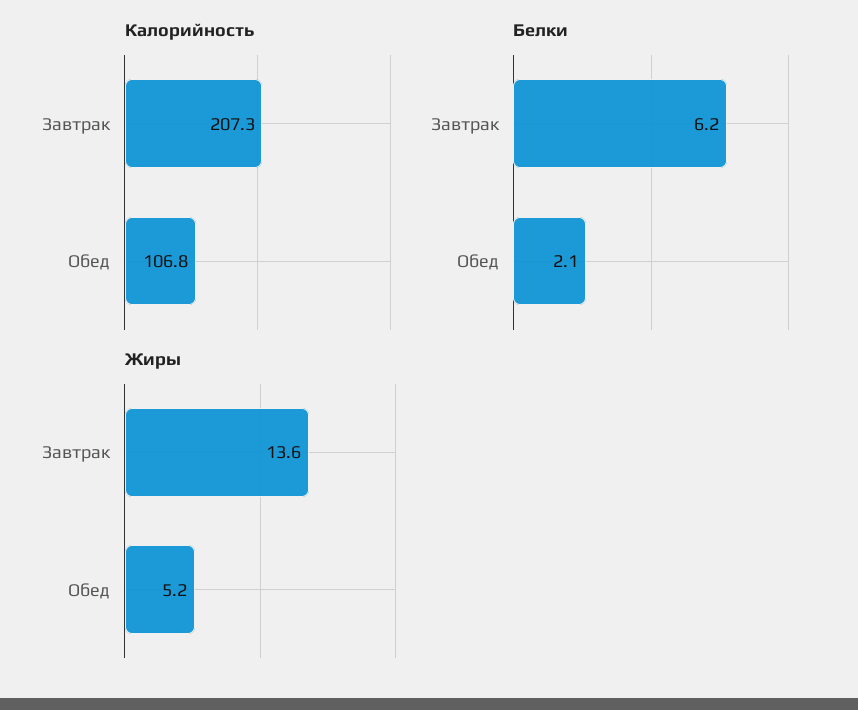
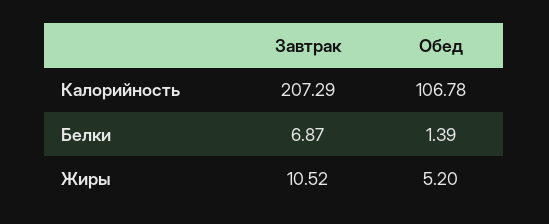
Белки, Завтрак: 6.2 -> 6.87
Белки, Обед: 2.1 -> 1.39
Жиры, Завтрак: 13.6 -> 10.52

